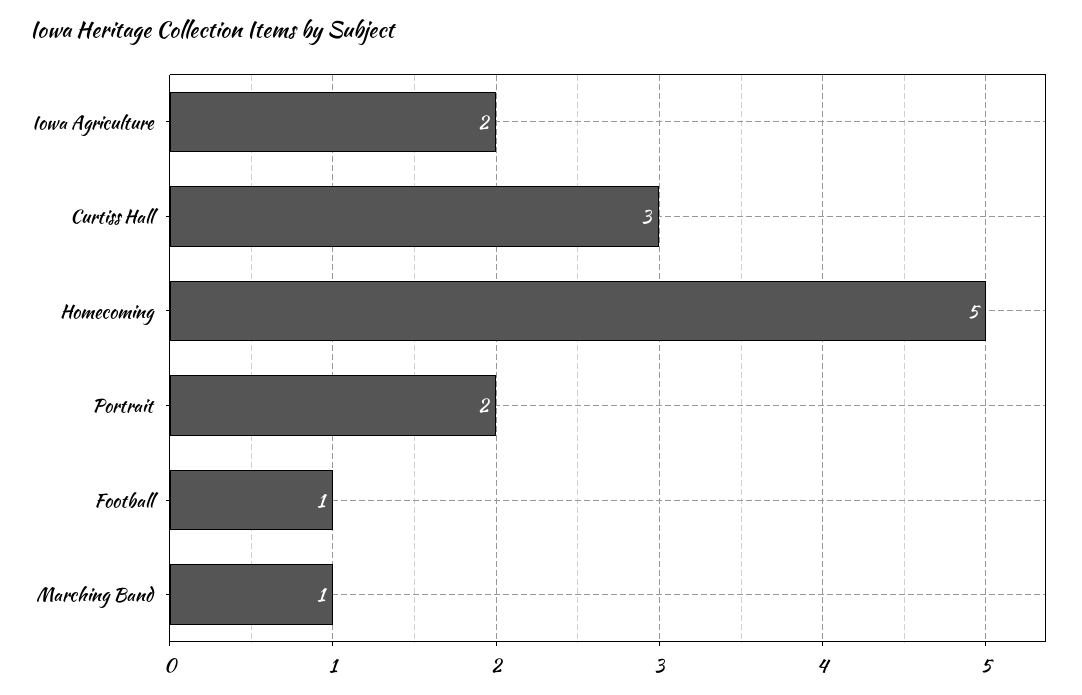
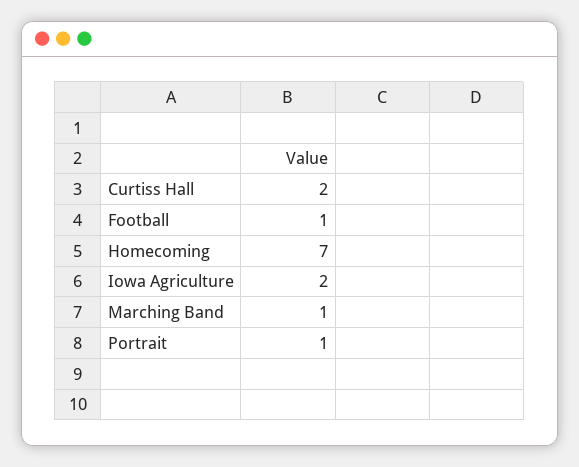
Curtiss Hall: 3 -> 2
Homecoming: 5 -> 7
Portrait: 2 -> 1

